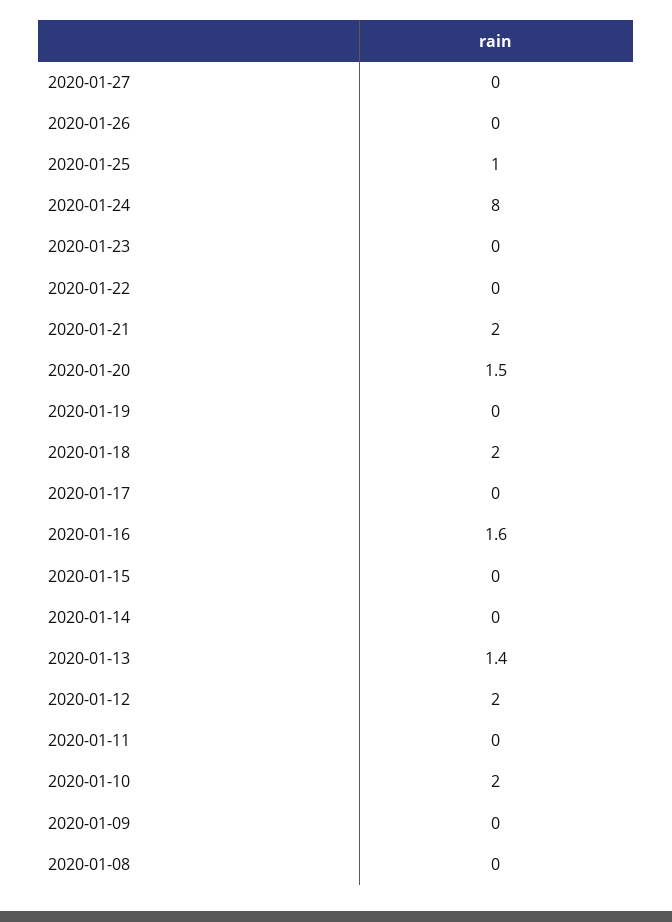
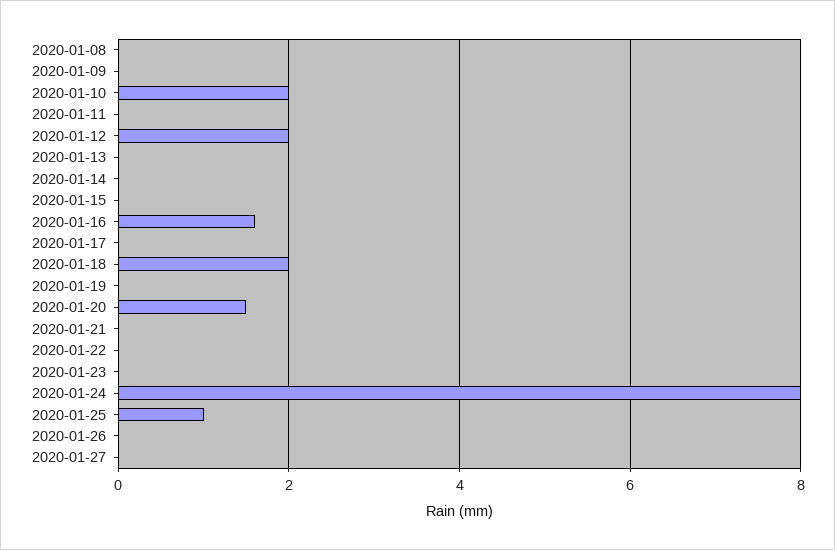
2020-01-21: 2 -> 0
2020-01-13: 1.4 -> 0

